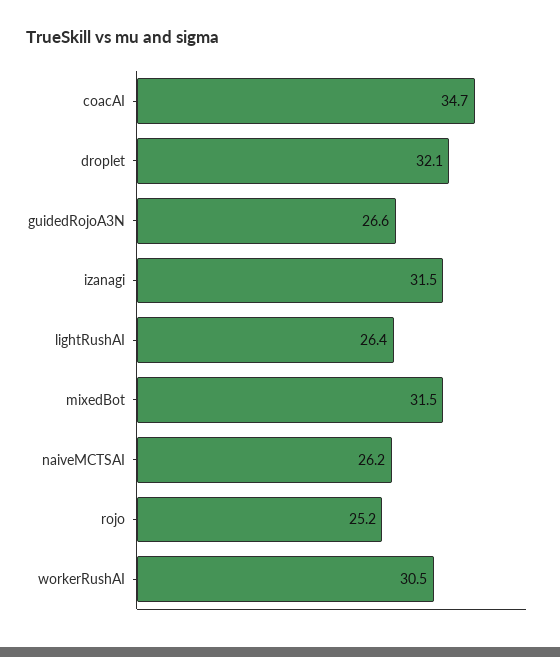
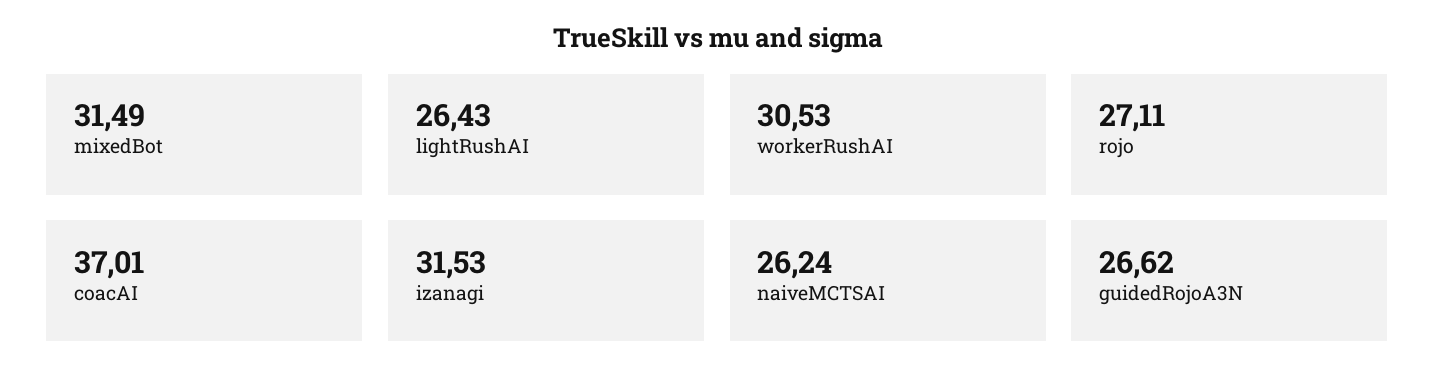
coacAI: 34.7 -> 37.01
droplet: 32.1 -> none
rojo: 25.2 -> 27.11

